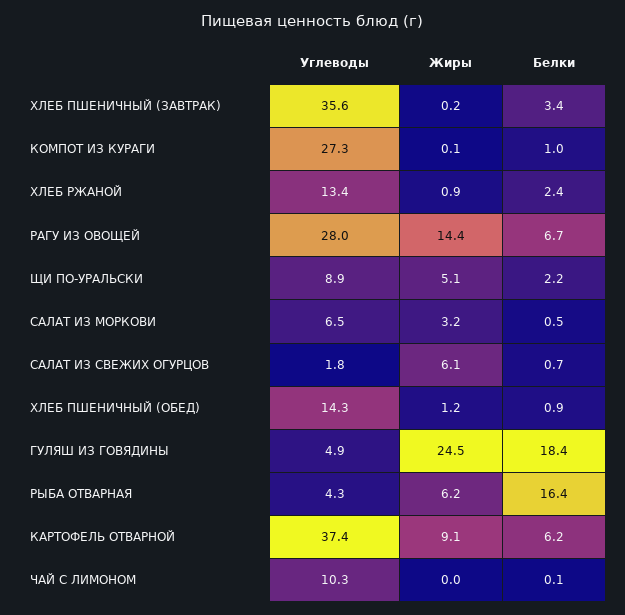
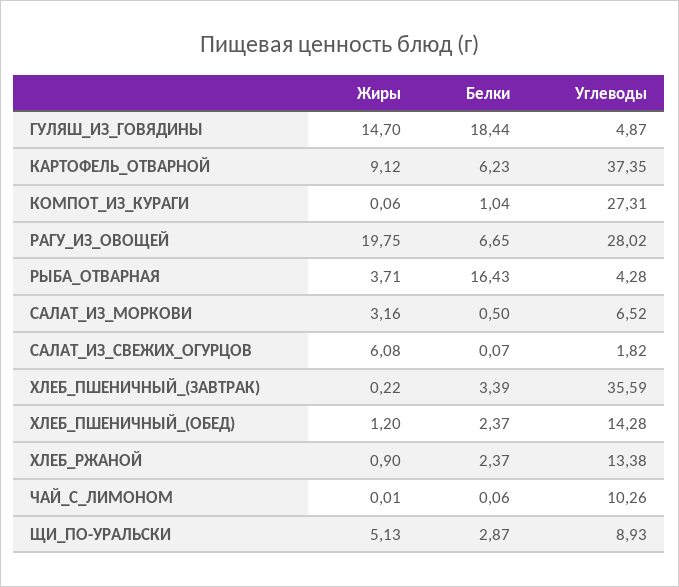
Жиры, РАГУ ИЗ ОВОЩЕЙ: 14.4 -> 19.75
Белки, ЩИ ПО-УРАЛЬСКИ: 2.2 -> 2.87
Белки, САЛАТ ИЗ СВЕЖИХ ОГУРЦОВ: 0.7 -> 0.07
Белки, ХЛЕБ ПШЕНИЧНЫЙ (ОБЕД): 0.9 -> 2.37
Жиры, ГУЛЯШ ИЗ ГОВЯДИНЫ: 24.5 -> 14.7
Жиры, РЫБА ОТВАРНАЯ: 6.2 -> 3.71

